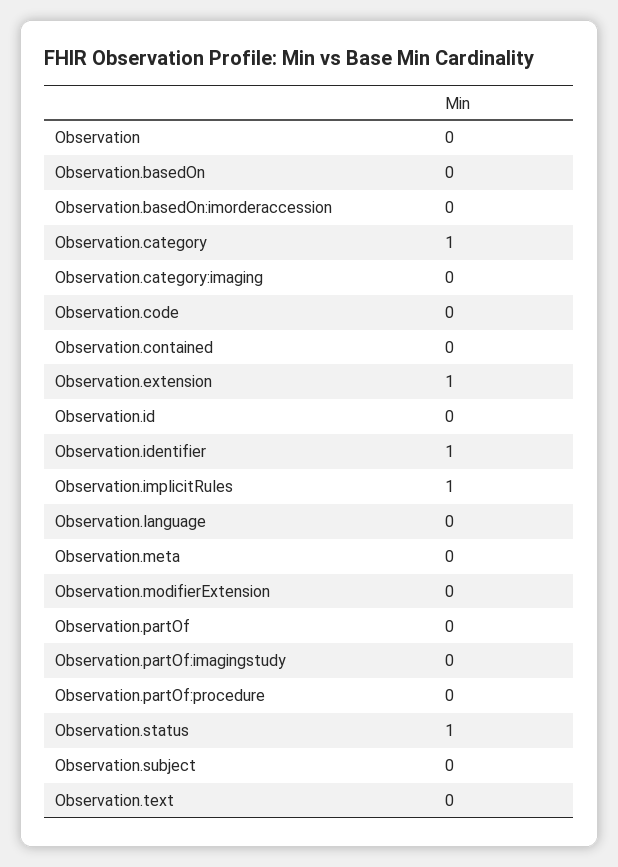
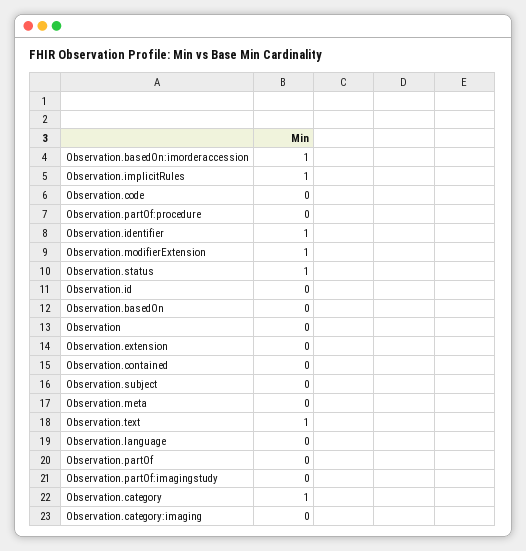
Observation.basedOn:imorderaccession: 0 -> 1
Observation.extension: 1 -> 0
Observation.modifierExtension: 0 -> 1
Observation.text: 0 -> 1

